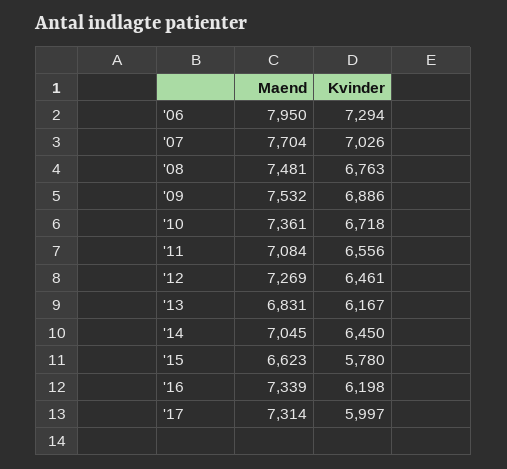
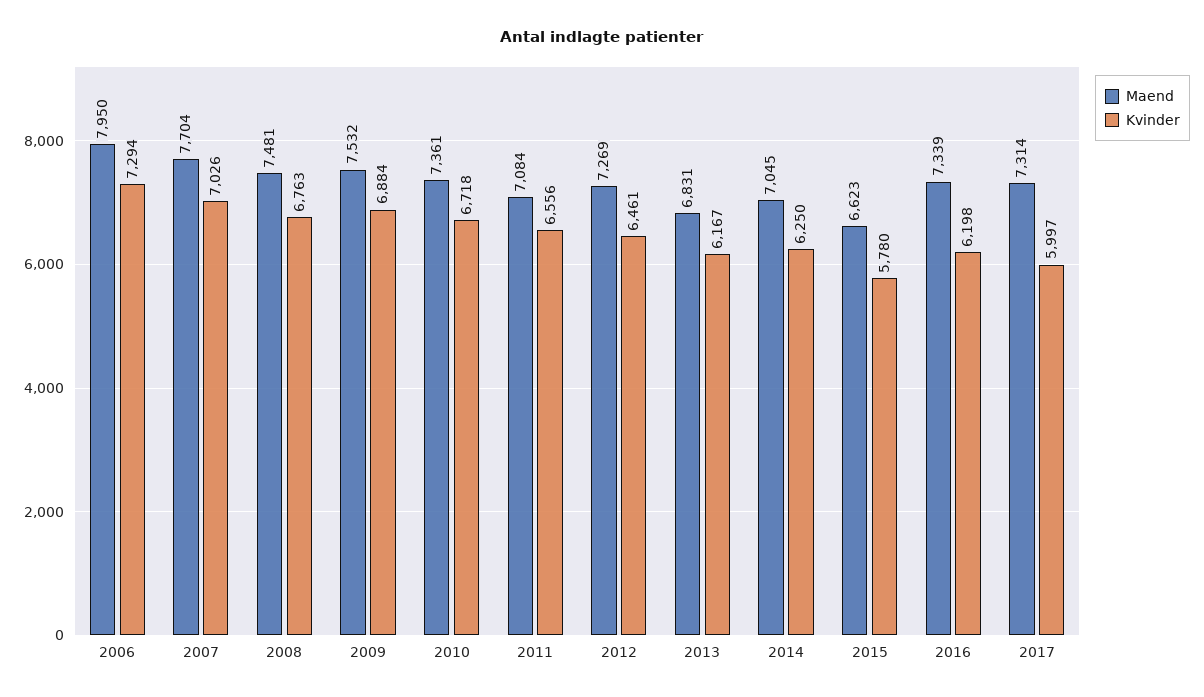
Kvinder, '09: 6886 -> 6884
Kvinder, '14: 6450 -> 6250

